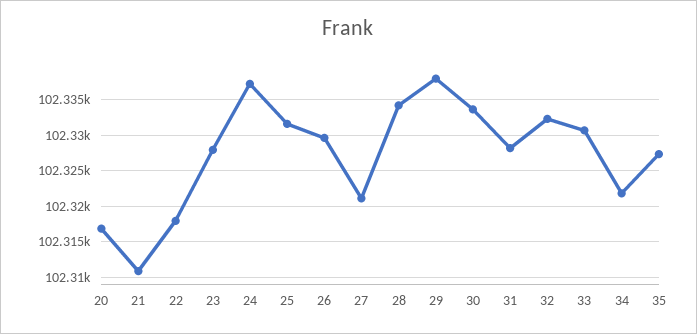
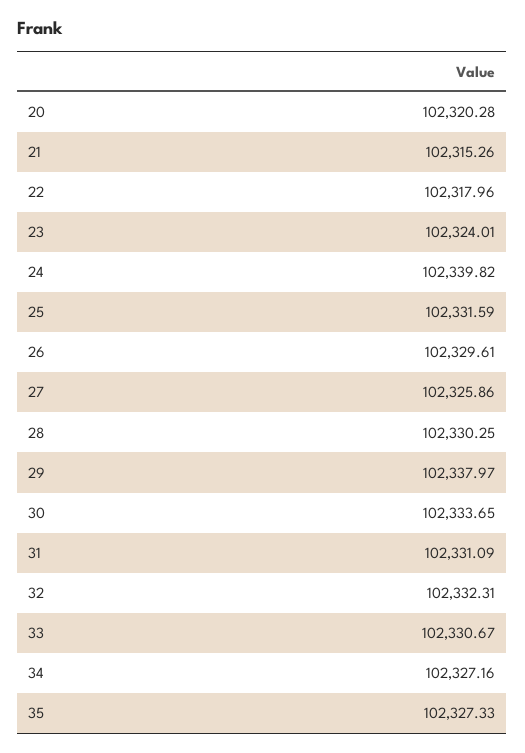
20: 102317 -> 102320.28
21: 102311 -> 102315.26
23: 102328 -> 102324.01
24: 102337 -> 102339.82
27: 102321 -> 102325.86
28: 102334 -> 102330.25
31: 102328 -> 102331.09
34: 102322 -> 102327.16

